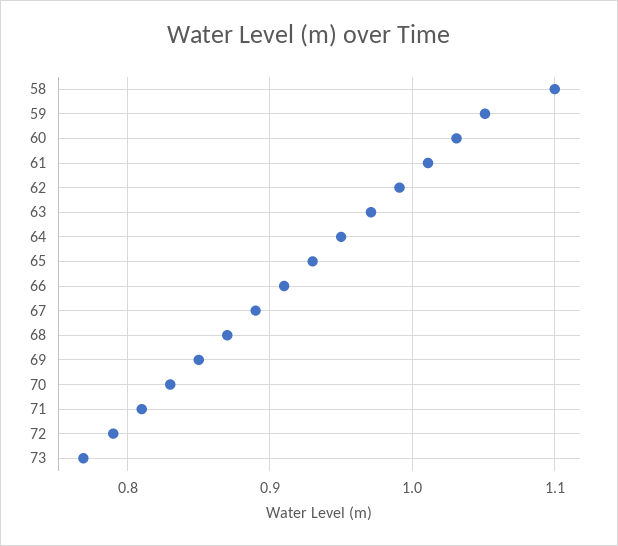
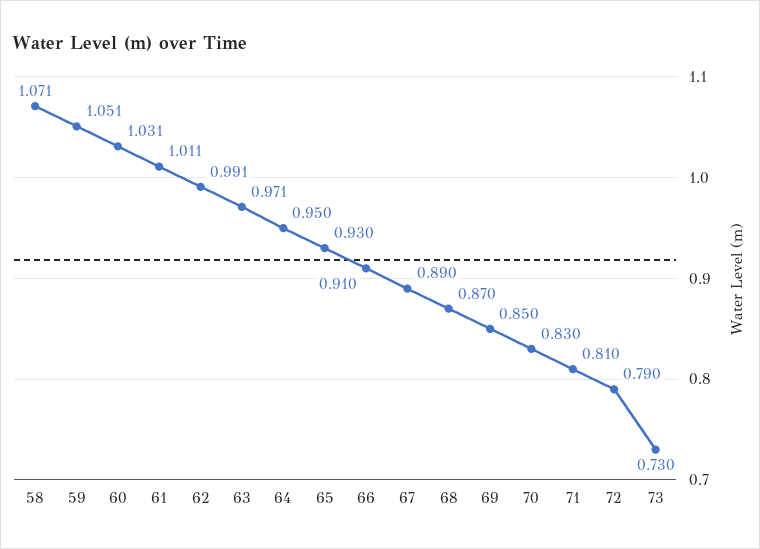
58: 1.1 -> 1.071
73: 0.77 -> 0.73

